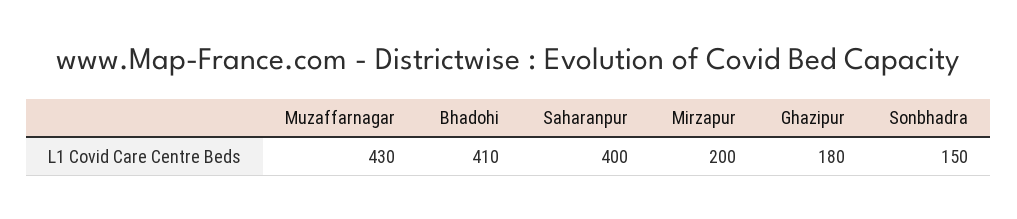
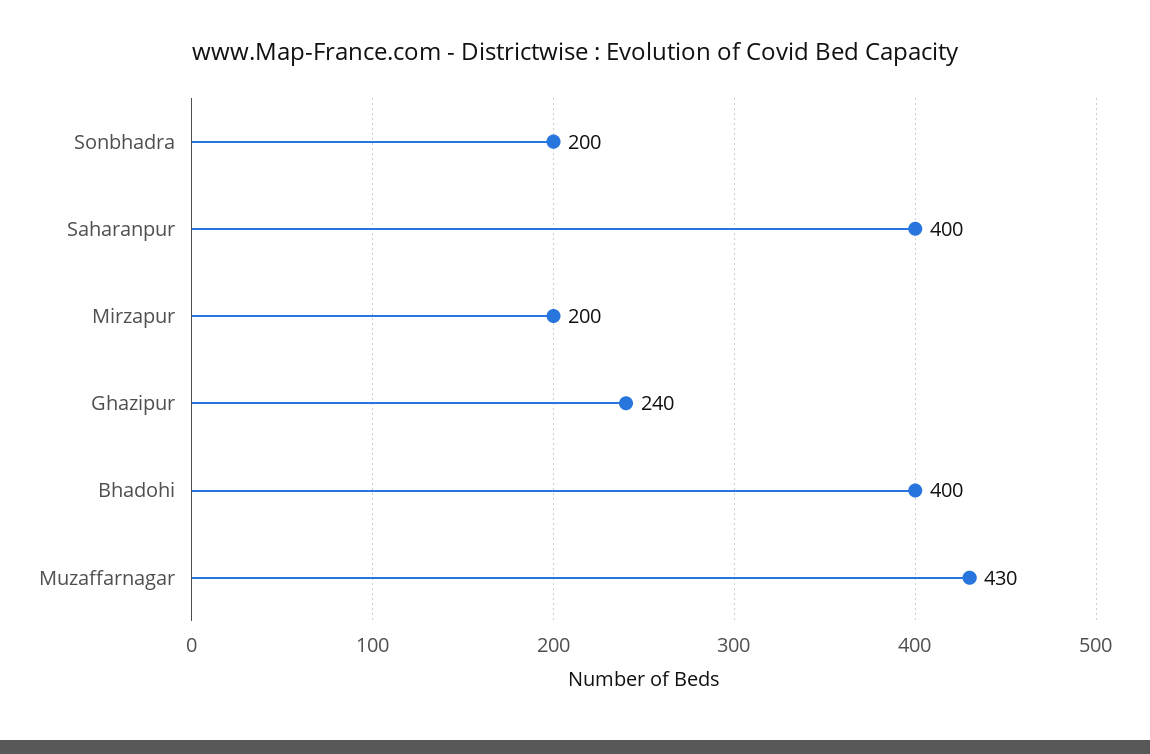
Bhadohi: 410 -> 400
Ghazipur: 180 -> 240
Sonbhadra: 150 -> 200

